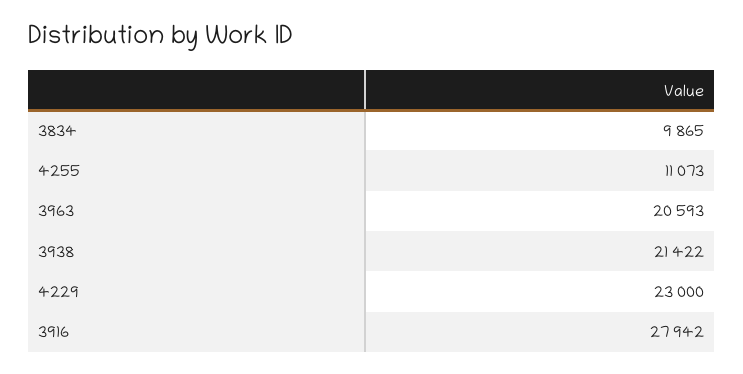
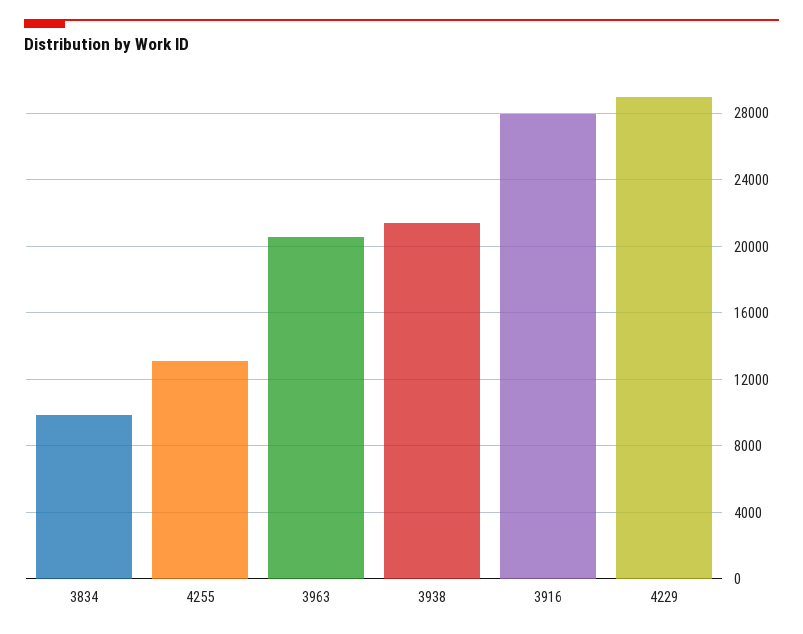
4255: 11073 -> 13000
4229: 23000 -> 29000

